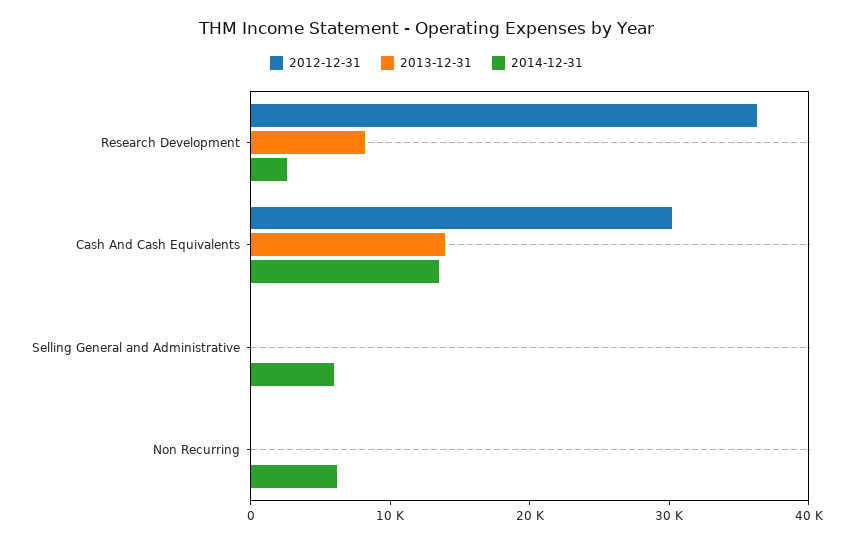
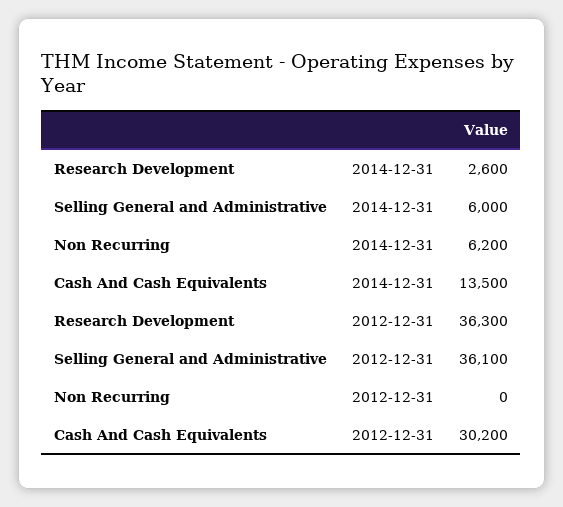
2013-12-31, Research Development: 8000 -> none
2013-12-31, Cash And Cash Equivalents: 14000 -> none
2012-12-31, Selling General and Administrative: 0 -> 36100
2013-12-31, Selling General and Administrative: 0 -> none
2013-12-31, Non Recurring: 0 -> none

